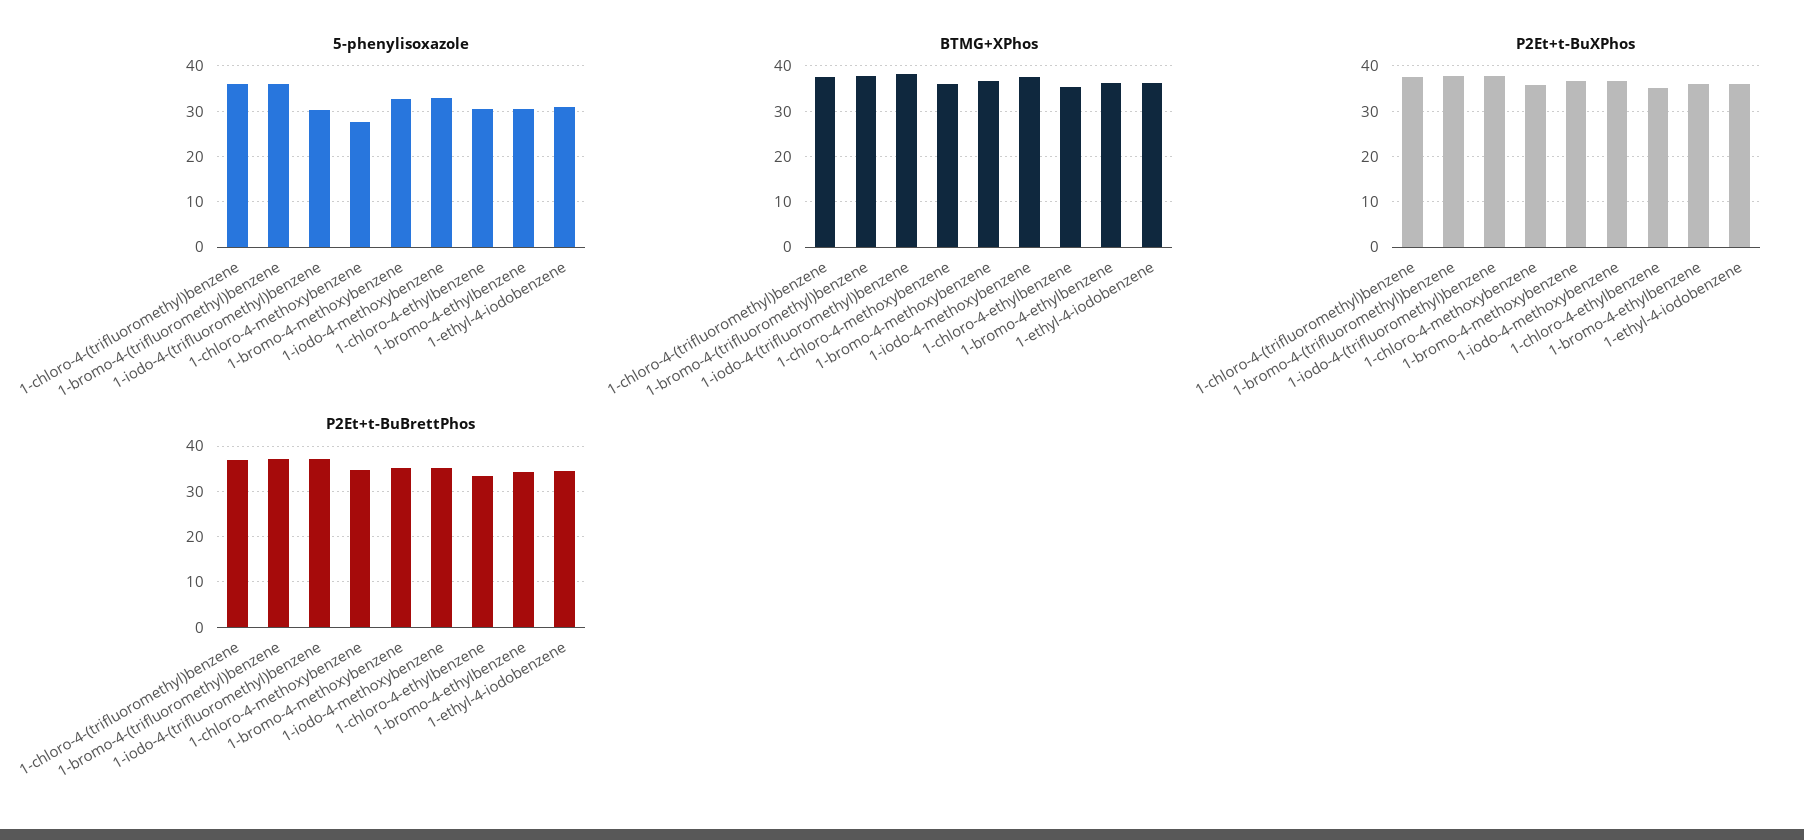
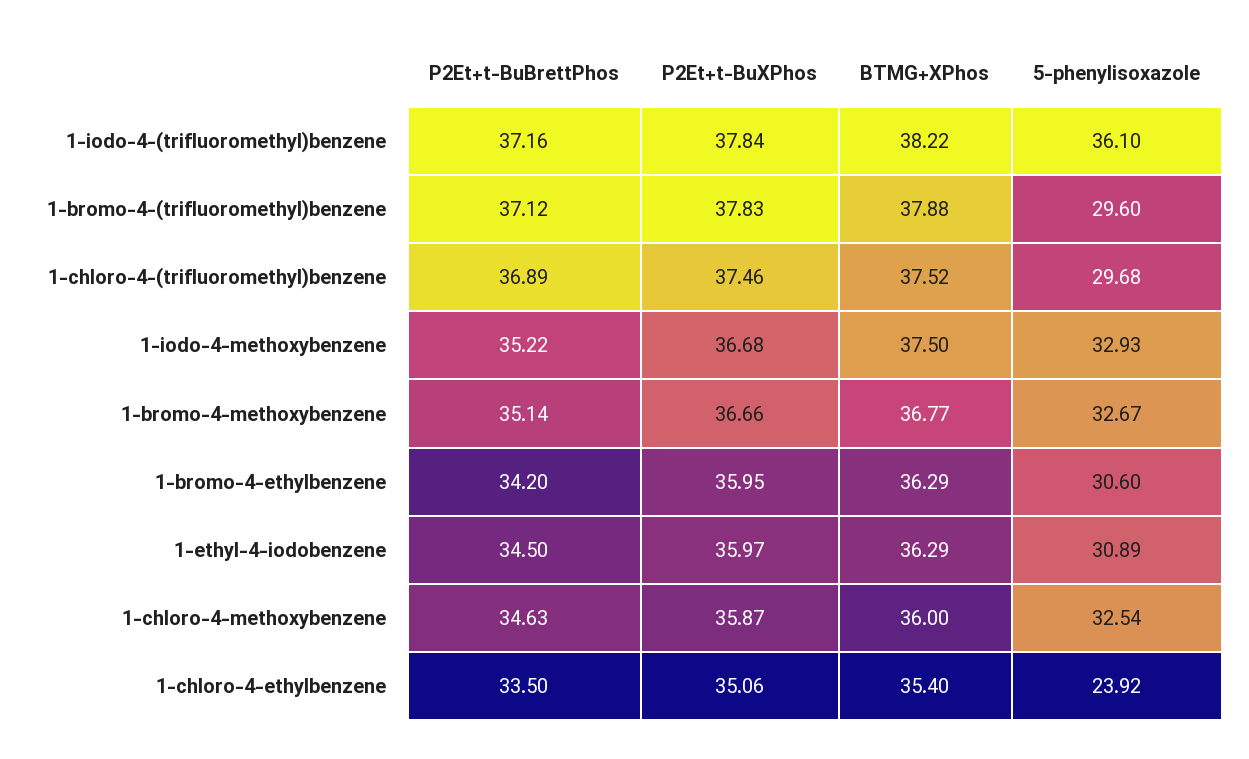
5-phenylisoxazole, 1-chloro-4-(trifluoromethyl)benzene: 36 -> 29.68
5-phenylisoxazole, 1-bromo-4-(trifluoromethyl)benzene: 36 -> 29.6
5-phenylisoxazole, 1-iodo-4-(trifluoromethyl)benzene: 30 -> 36.1
5-phenylisoxazole, 1-chloro-4-methoxybenzene: 28 -> 32.54
5-phenylisoxazole, 1-chloro-4-ethylbenzene: 30 -> 23.92

